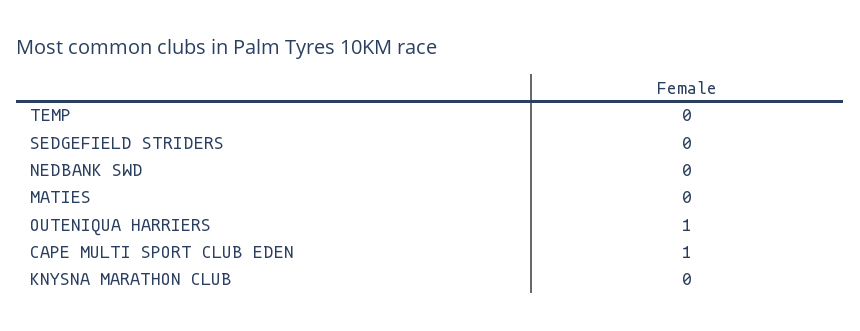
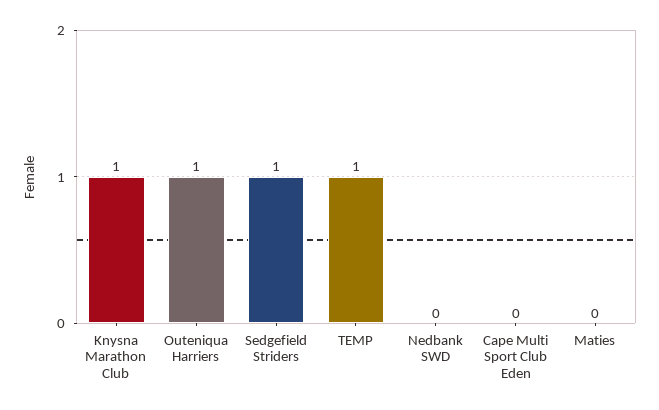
TEMP: 0 -> 1
SEDGEFIELD STRIDERS: 0 -> 1
CAPE MULTI SPORT CLUB EDEN: 1 -> 0
KNYSNA MARATHON CLUB: 0 -> 1

